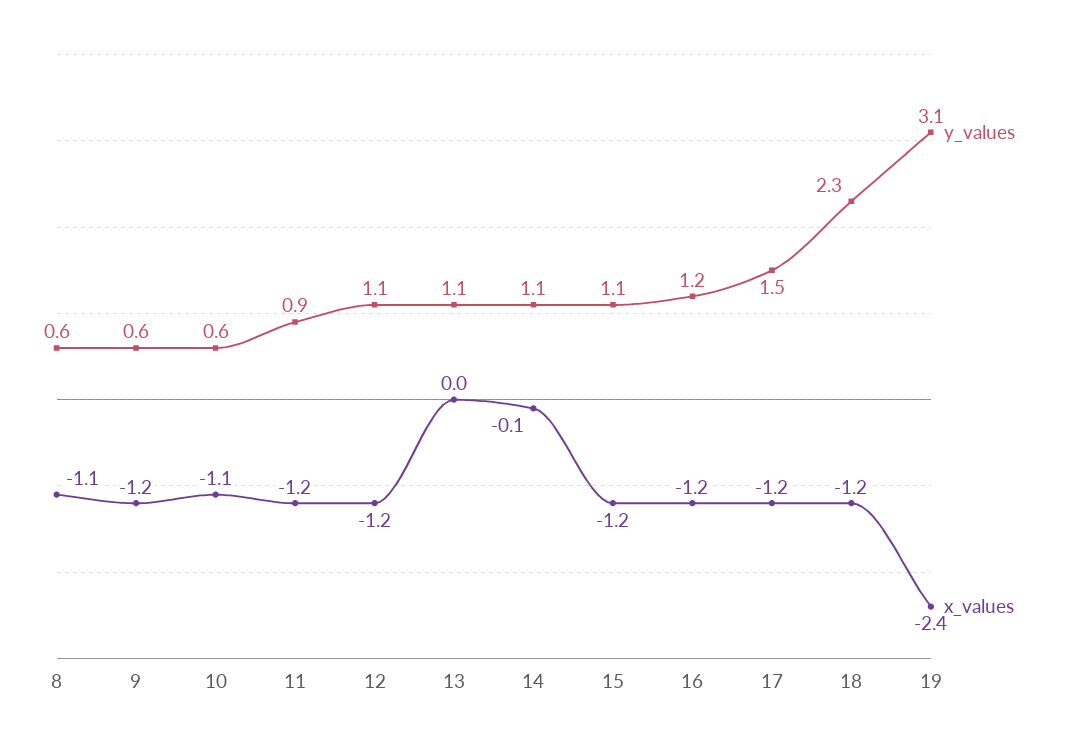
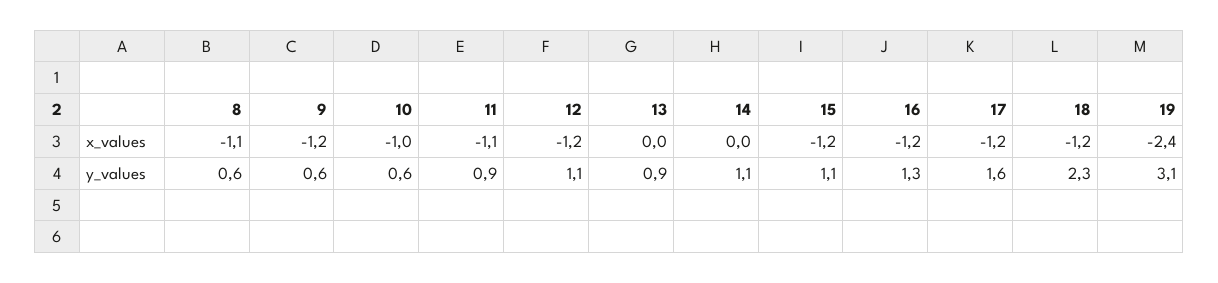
x_values, 10: -1.1 -> -1
x_values, 11: -1.2 -> -1.1
y_values, 13: 1.1 -> 0.9
x_values, 14: -0.1 -> 0
y_values, 16: 1.2 -> 1.3
y_values, 17: 1.5 -> 1.6

